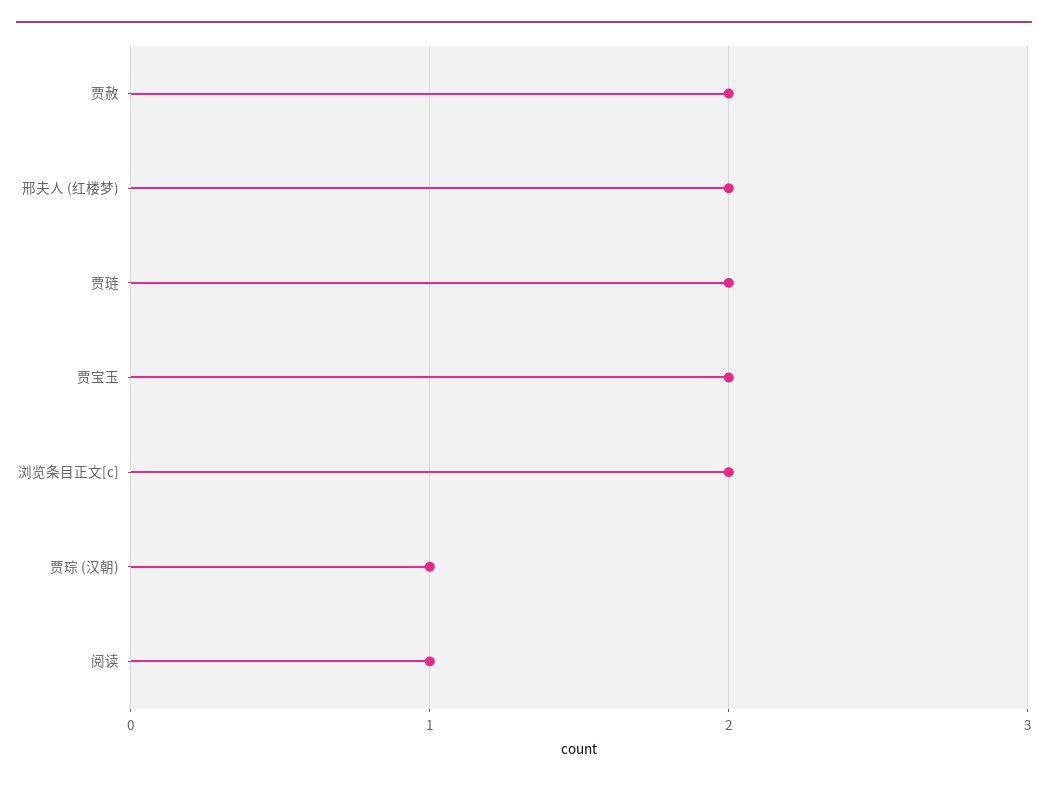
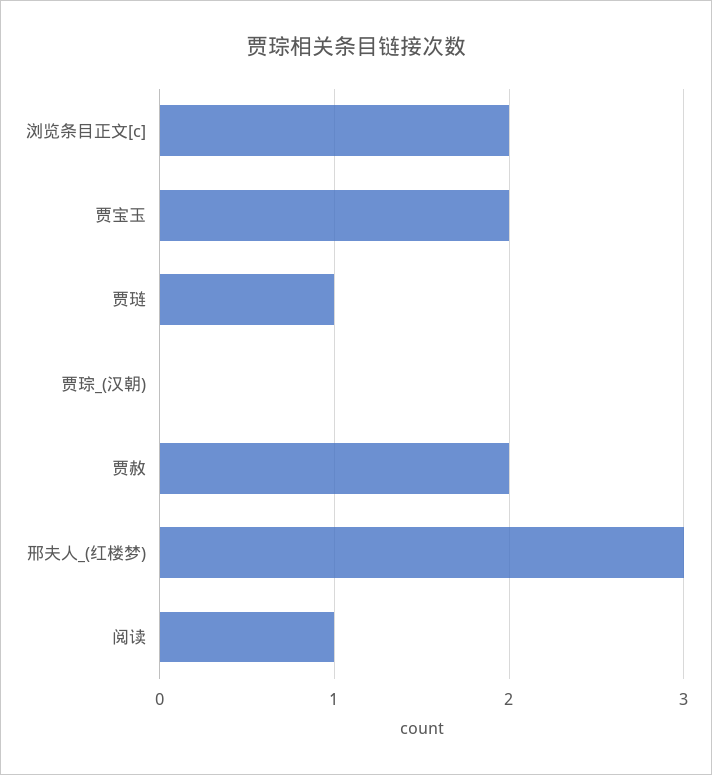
邢夫人 (红楼梦): 2 -> 3
贾琏: 2 -> 1
贾琮 (汉朝): 1 -> 0

